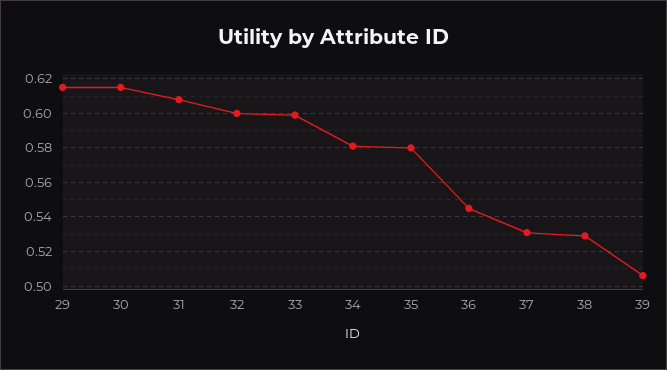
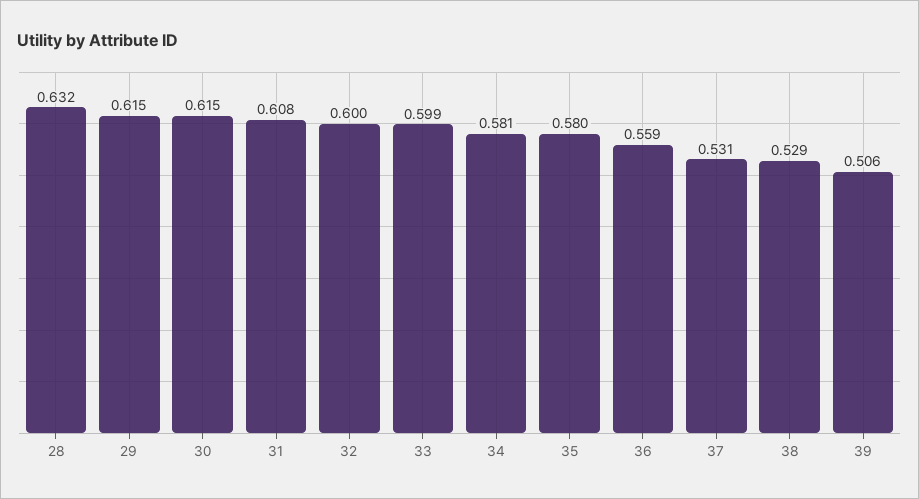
36: 0.545 -> 0.559
28: none -> 0.632

